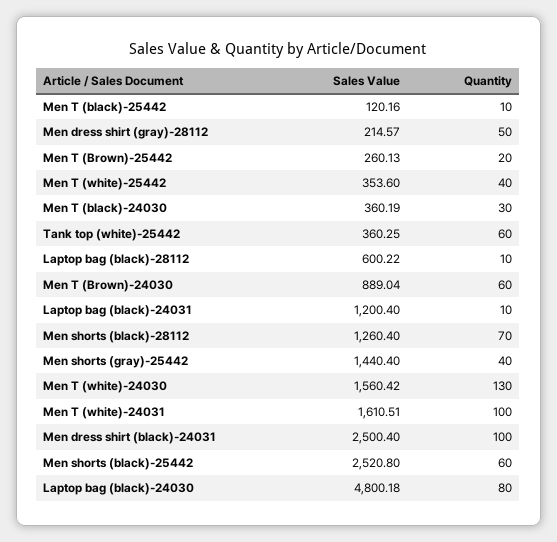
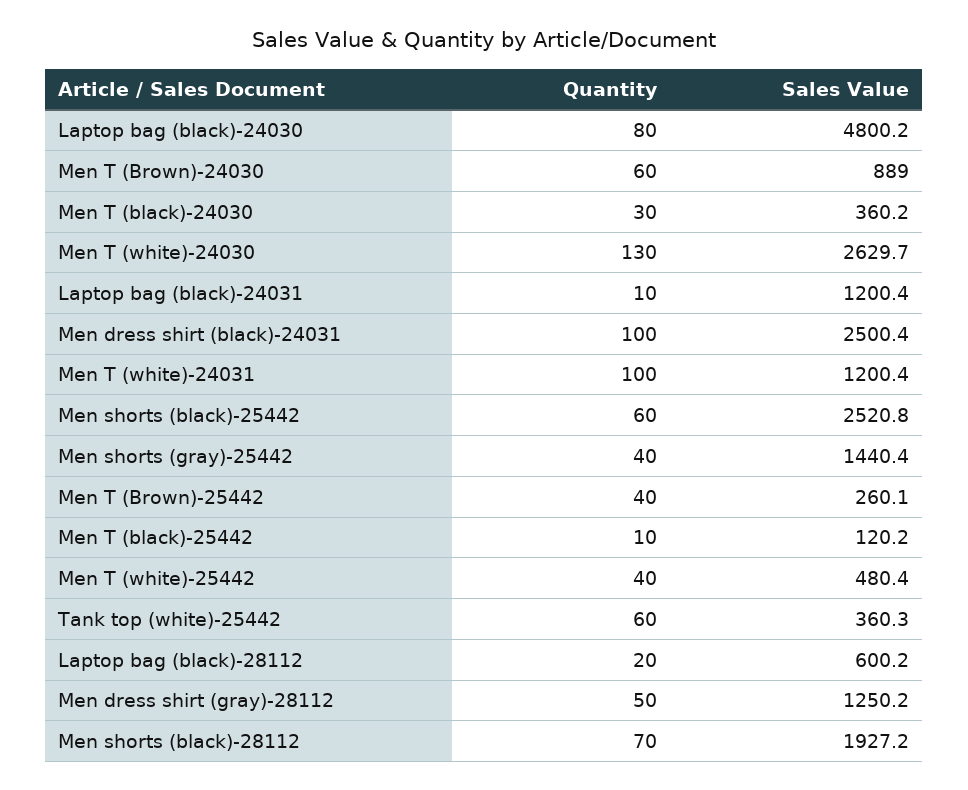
Sales Value, Men dress shirt (gray)-28112: 214.57 -> 1250.2
Quantity, Men T (Brown)-25442: 20 -> 40
Sales Value, Men T (white)-25442: 353.6 -> 480.4
Quantity, Laptop bag (black)-28112: 10 -> 20
Sales Value, Men shorts (black)-28112: 1260.4 -> 1927.2
Sales Value, Men T (white)-24030: 1560.42 -> 2629.7
Sales Value, Men T (white)-24031: 1610.51 -> 1200.4

